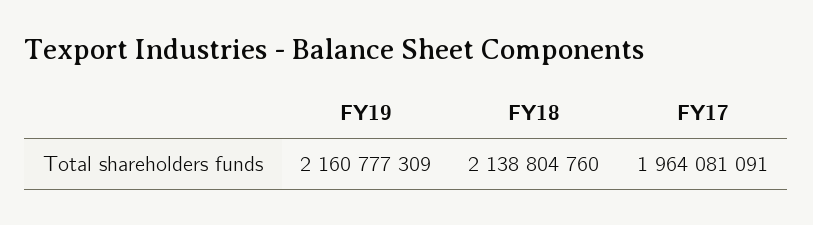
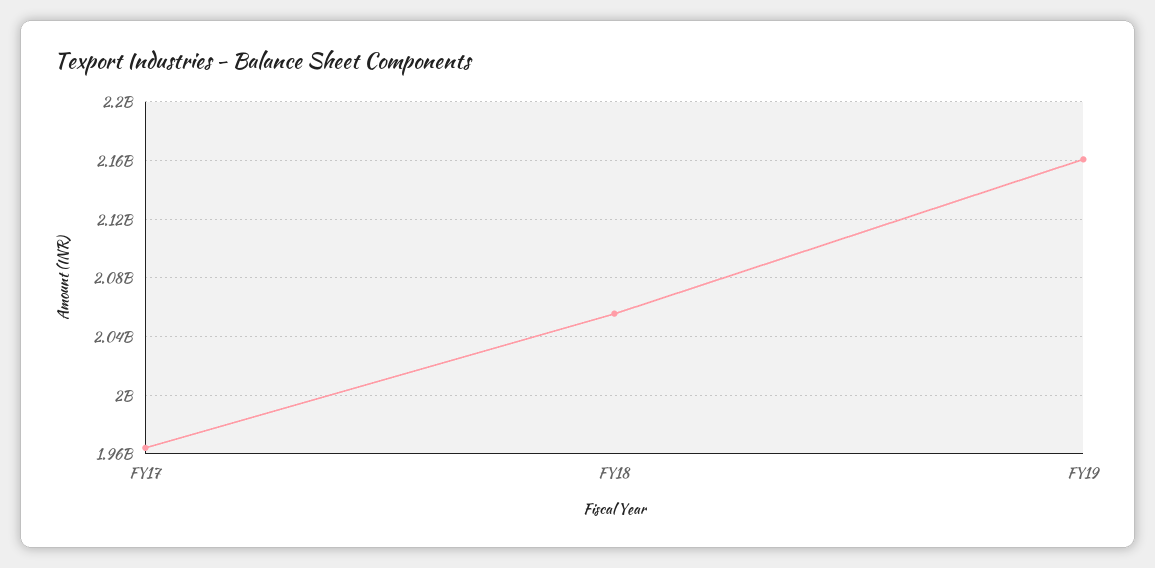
FY18: 2138804760 -> 2055000000

